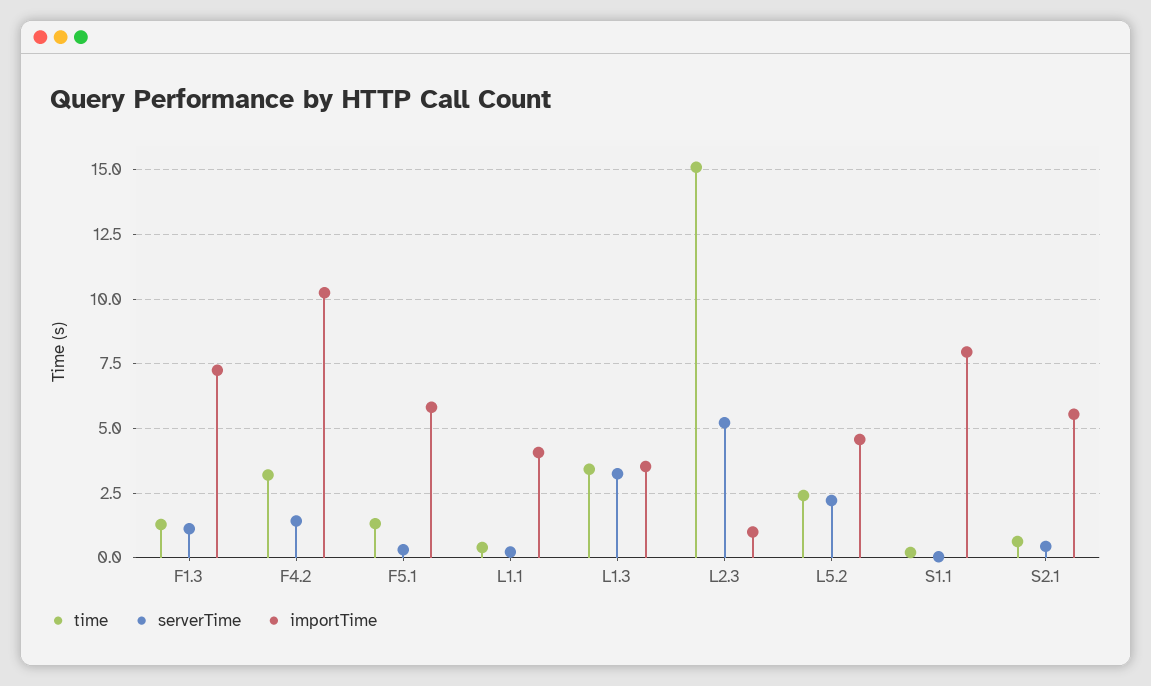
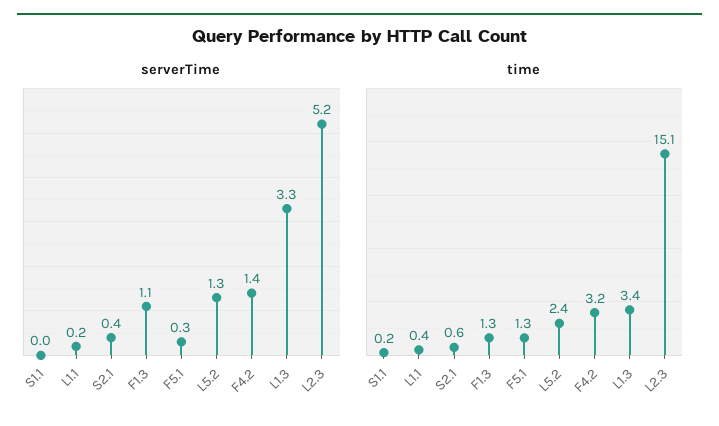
importTime, F1.3: 7.25 -> none
importTime, F4.2: 10.25 -> none
importTime, F5.1: 5.75 -> none
importTime, L1.1: 4 -> none
importTime, L1.3: 3.5 -> none
importTime, L2.3: 1 -> none
serverTime, L5.2: 2.25 -> 1.3
importTime, L5.2: 4.5 -> none
importTime, S1.1: 8 -> none
importTime, S2.1: 5.5 -> none

